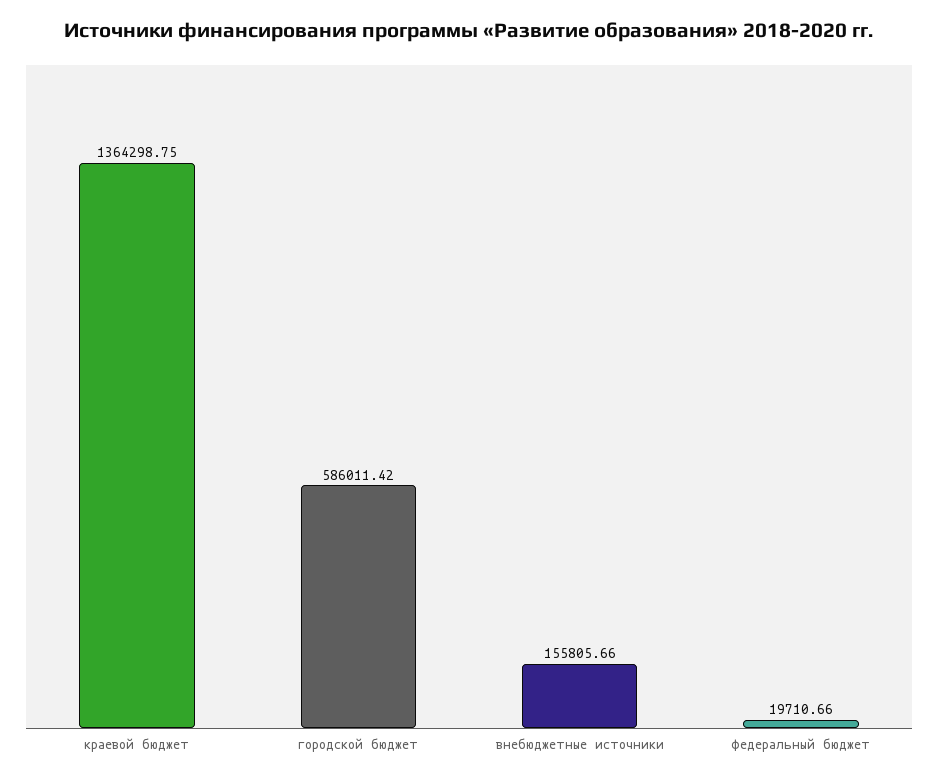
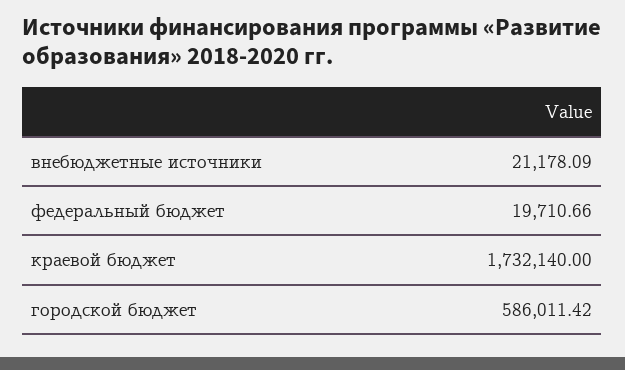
краевой бюджет: 1364298.75 -> 1732140
внебюджетные источники: 155805.66 -> 21178.09

